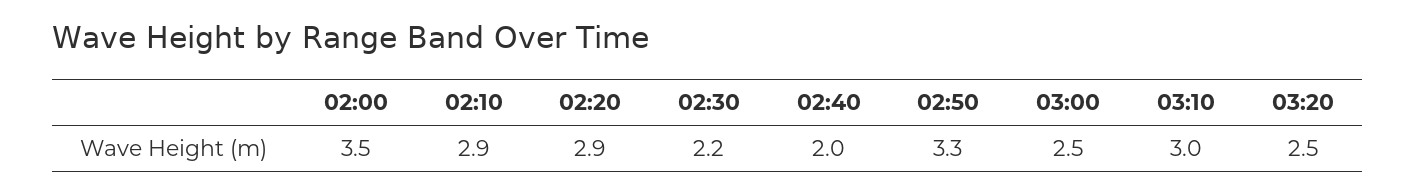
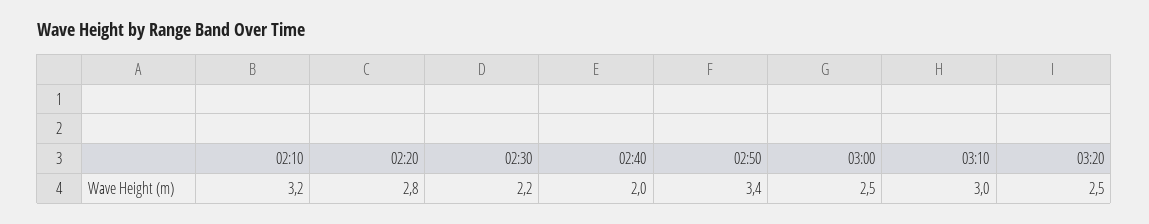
02:00: 3.5 -> none
02:10: 2.9 -> 3.2
02:20: 2.9 -> 2.8
02:50: 3.3 -> 3.4

